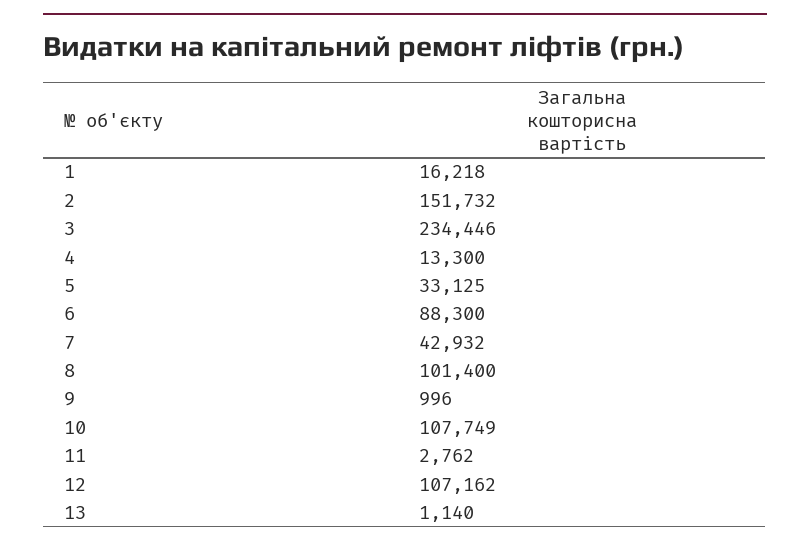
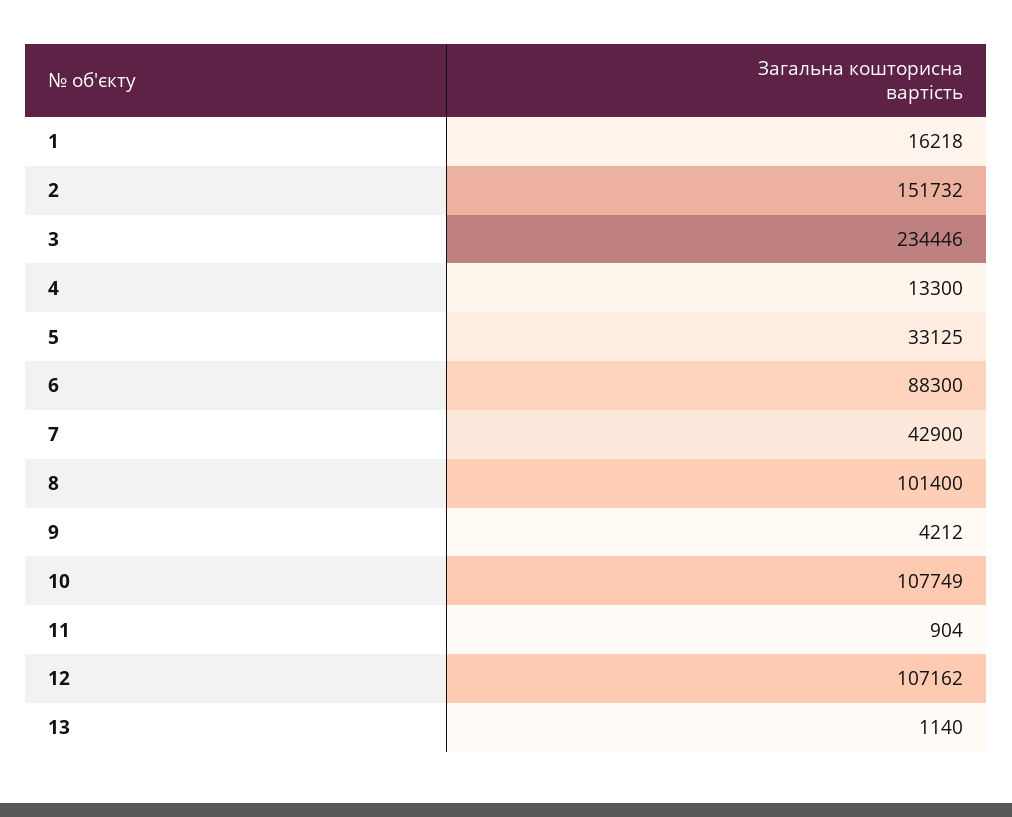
7: 42932 -> 42900
9: 996 -> 4212
11: 2762 -> 904

